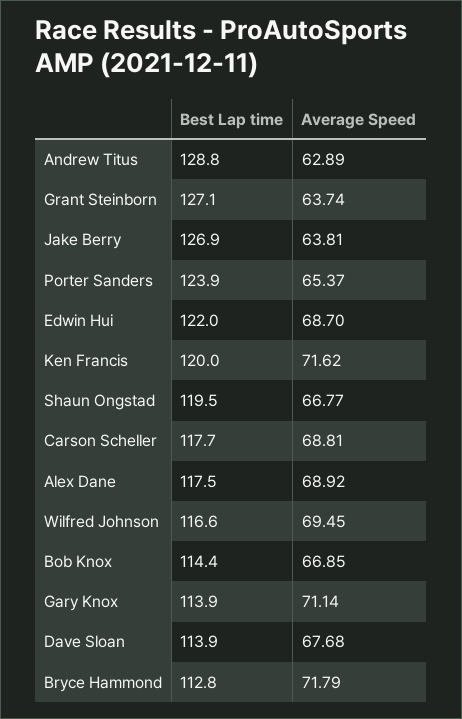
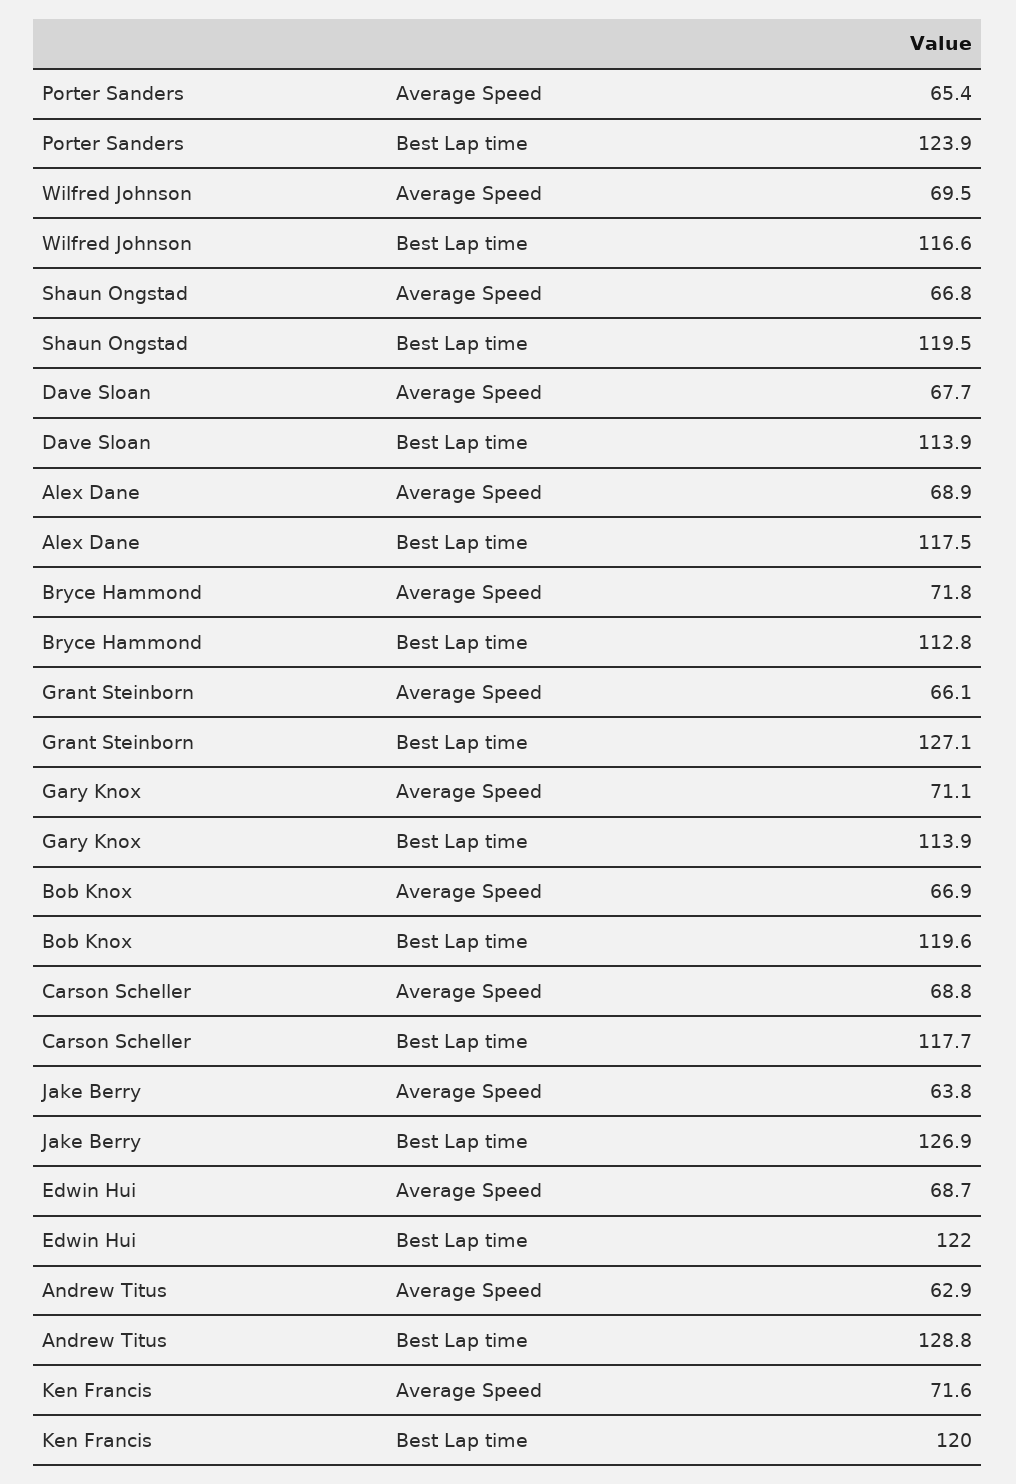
Average Speed, Grant Steinborn: 63.74 -> 66.1
Best Lap time, Bob Knox: 114.4 -> 119.6

